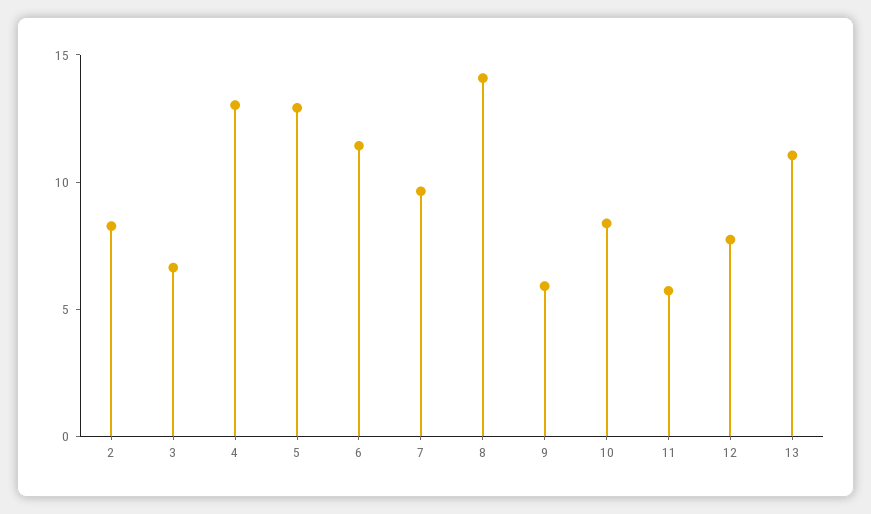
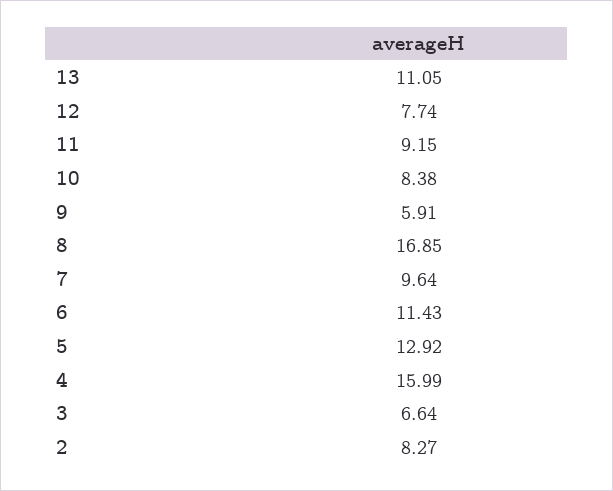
4: 13 -> 15.99
8: 14 -> 16.85
11: 6 -> 9.15

